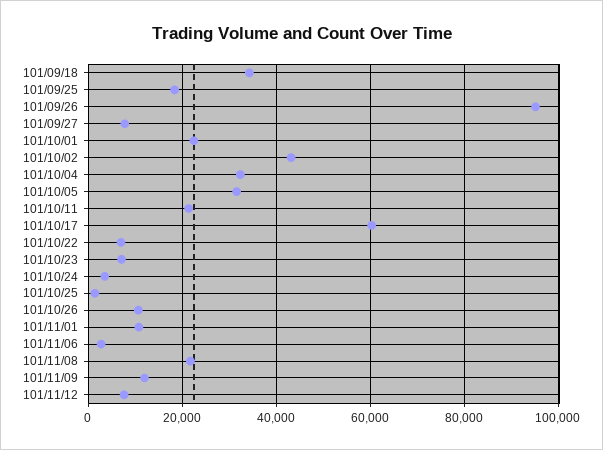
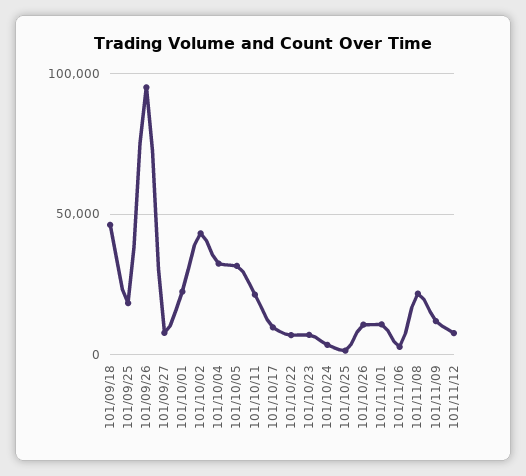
101/09/18: 34000 -> 45000
101/10/17: 60000 -> 10000

